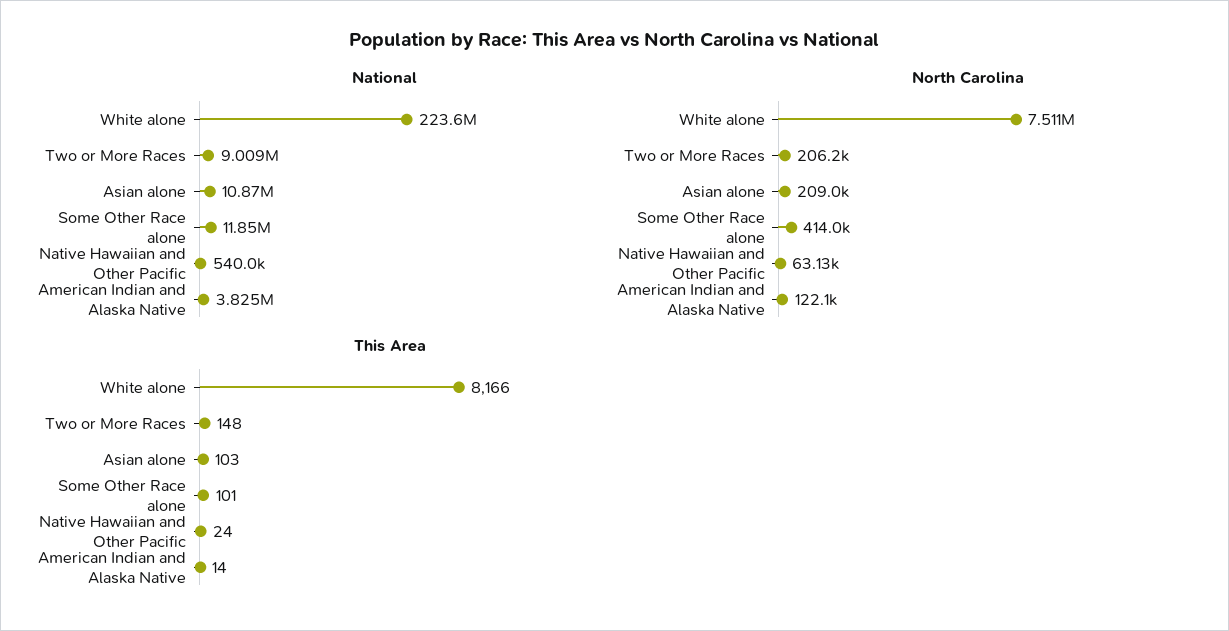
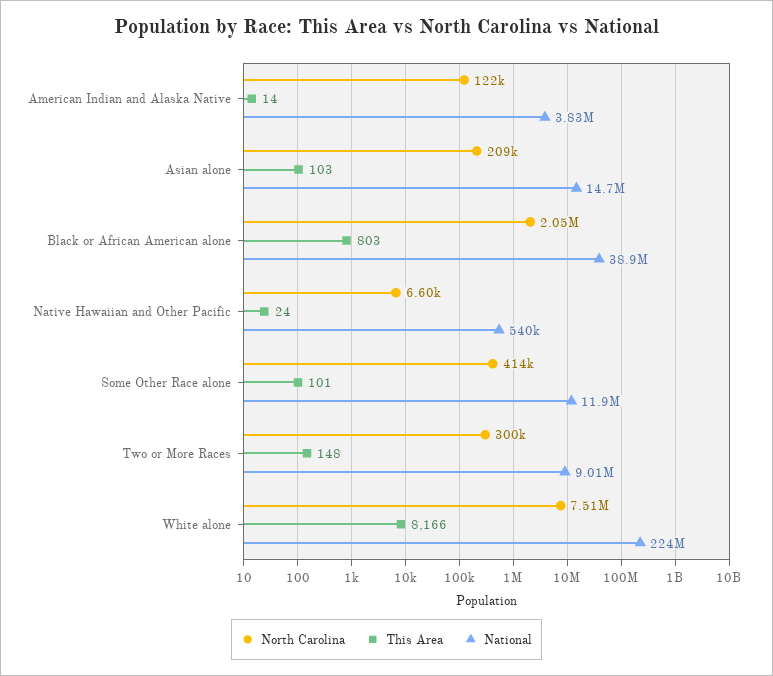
National, Asian alone: 10870000 -> 14700000
North Carolina, Two or More Races: 206200 -> 300000
North Carolina, Native Hawaiian and Other Pacific: 63130 -> 6600
North Carolina, Black or African American alone: none -> 2050000
This Area, Black or African American alone: none -> 803
National, Black or African American alone: none -> 38900000

